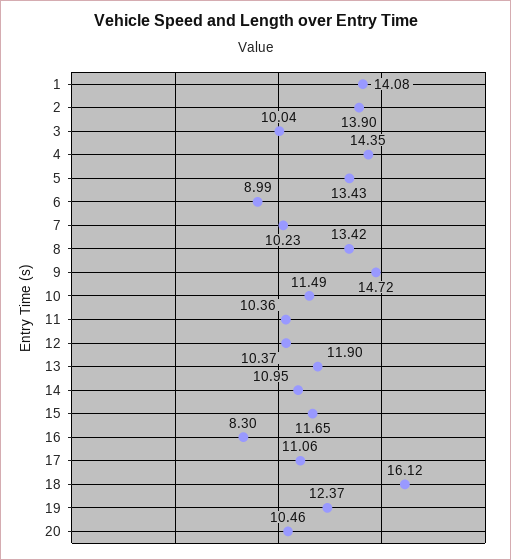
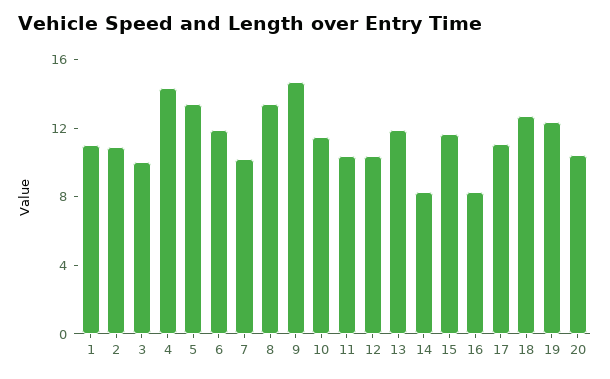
1: 14.08 -> 11
2: 13.9 -> 11
6: 8.99 -> 12
14: 10.95 -> 8
18: 16.12 -> 13

